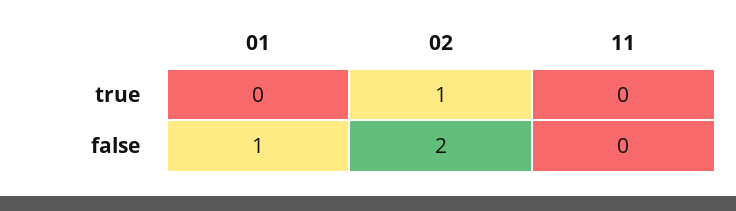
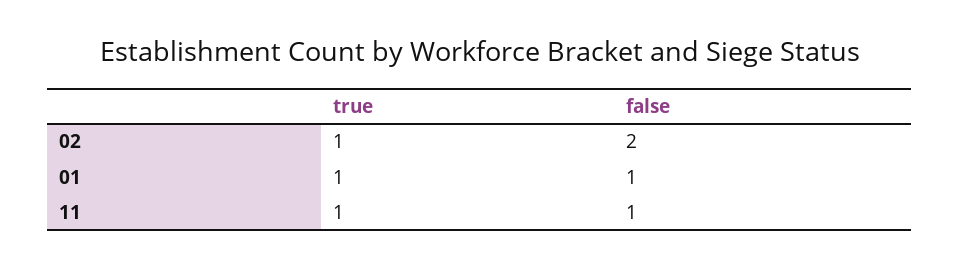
01, true: 0 -> 1
11, true: 0 -> 1
11, false: 0 -> 1

